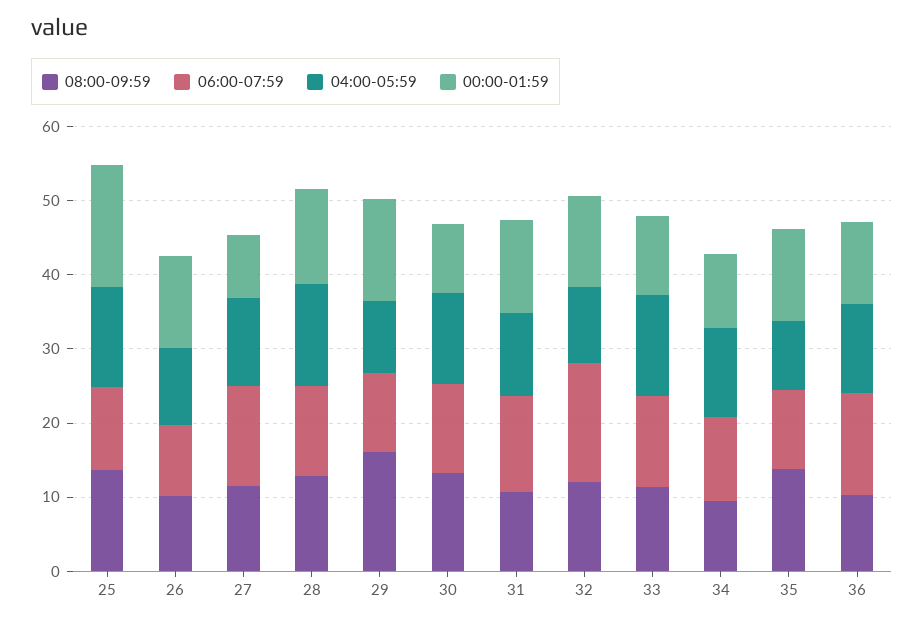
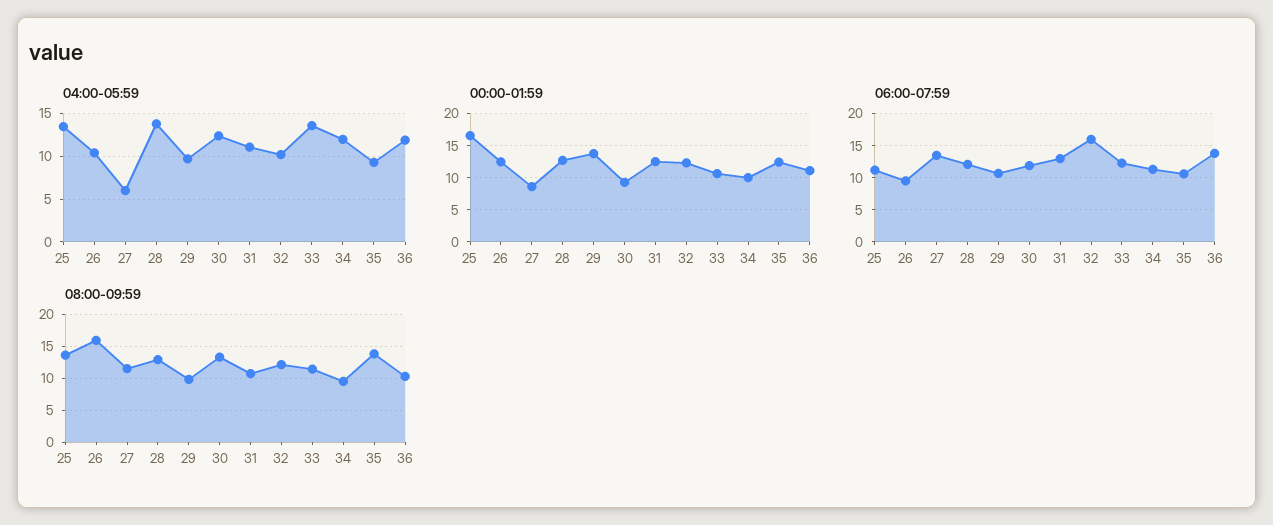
08:00-09:59, 26: 10 -> 16
04:00-05:59, 27: 12 -> 6
08:00-09:59, 29: 16 -> 10

